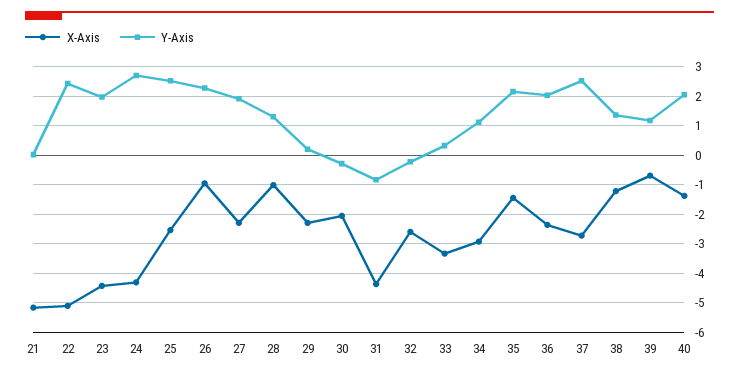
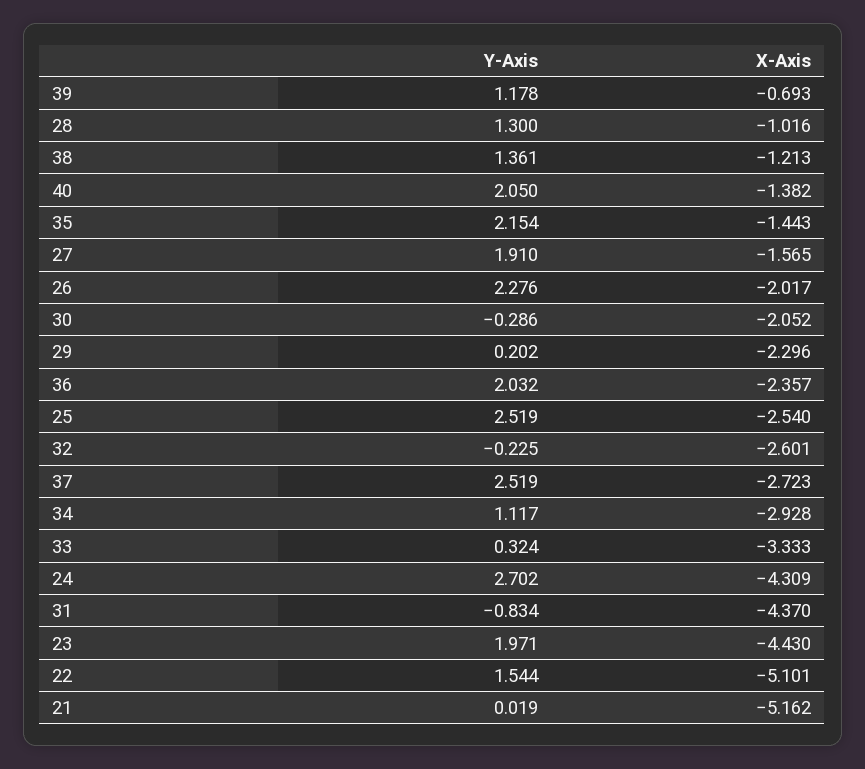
Y-Axis, 22: 2.5 -> 1.544
X-Axis, 26: -1 -> -2.017
X-Axis, 27: -2.25 -> -1.565

